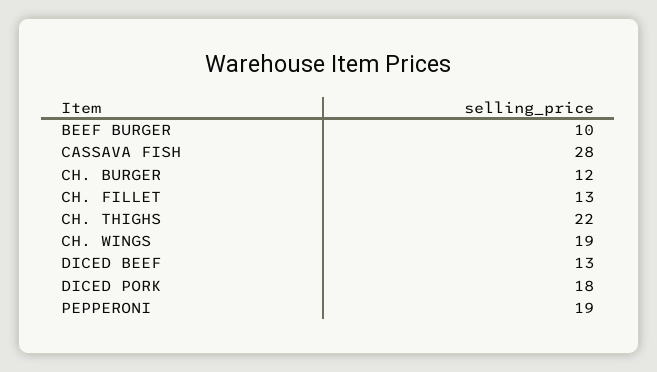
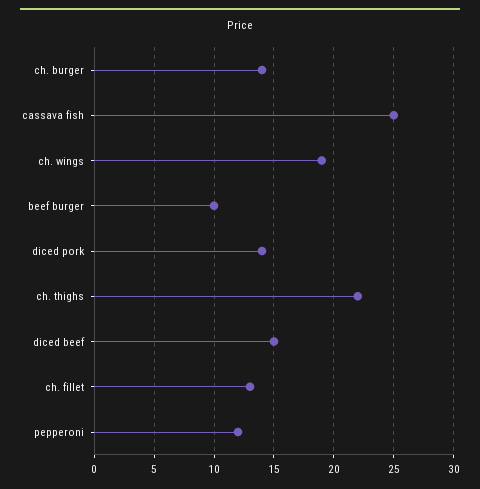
CASSAVA FISH: 28 -> 25
CH. BURGER: 12 -> 14
DICED BEEF: 13 -> 15
DICED PORK: 18 -> 14
PEPPERONI: 19 -> 12

